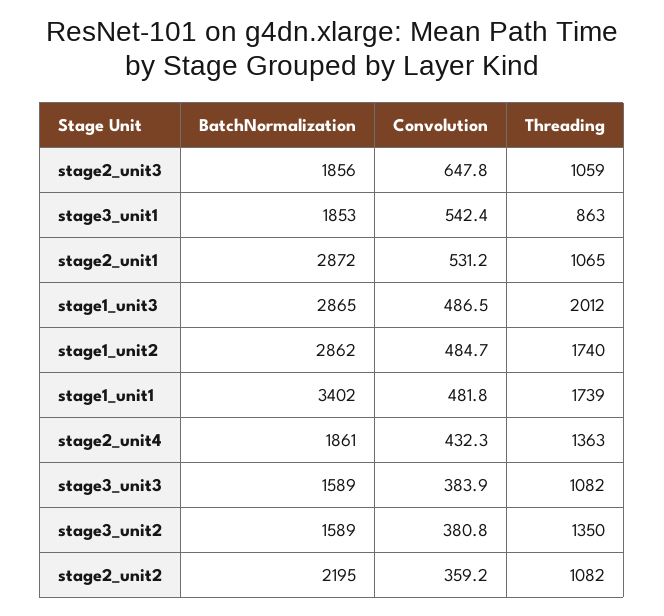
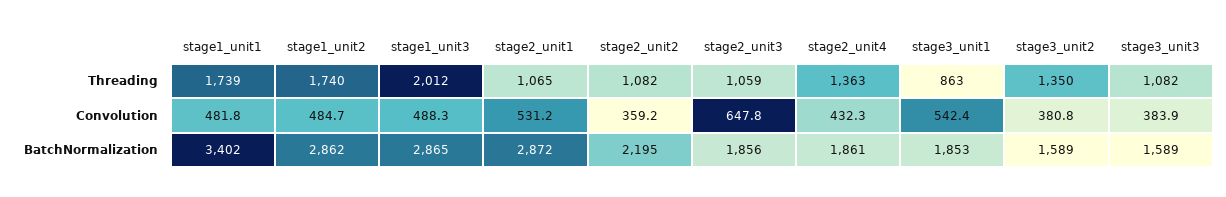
Convolution, stage1_unit3: 486.5 -> 488.3

